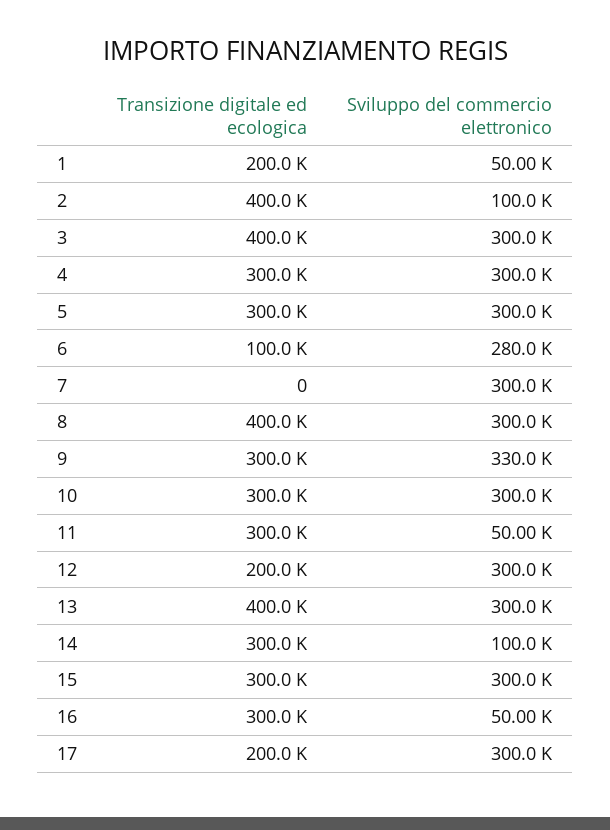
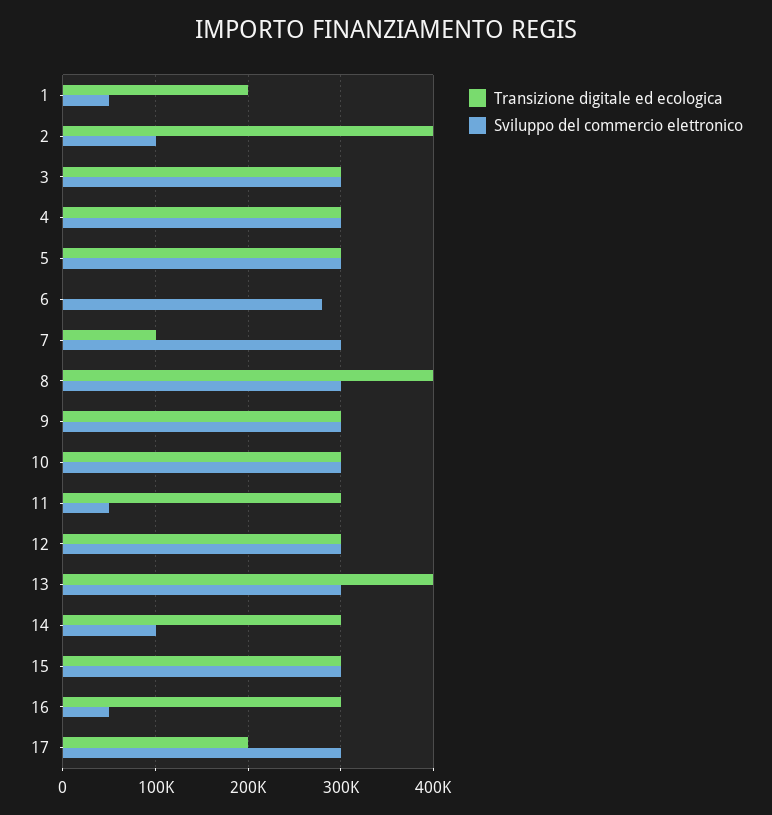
Transizione digitale ed ecologica, 3: 400000 -> 300000
Transizione digitale ed ecologica, 6: 100000 -> 0
Transizione digitale ed ecologica, 7: 0 -> 100000
Sviluppo del commercio elettronico, 9: 330000 -> 300000
Transizione digitale ed ecologica, 12: 200000 -> 300000

